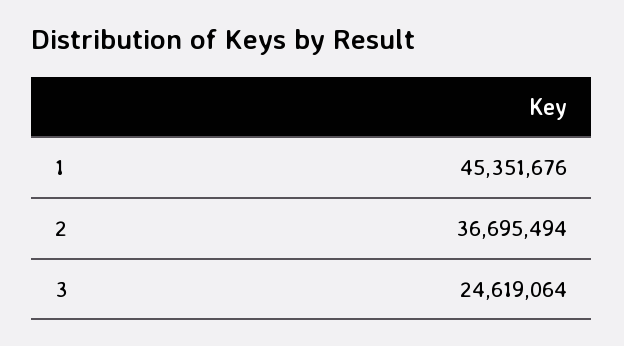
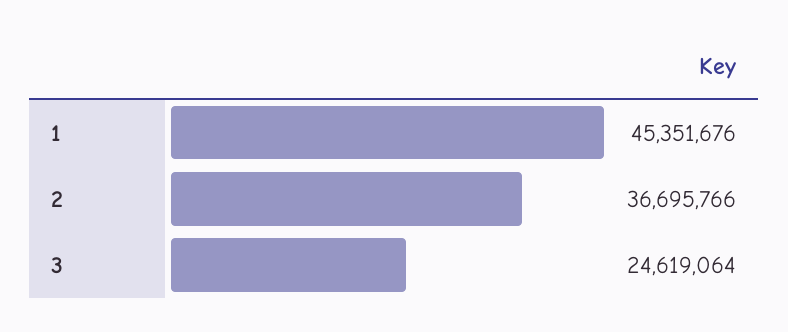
2: 36695494 -> 36695766

